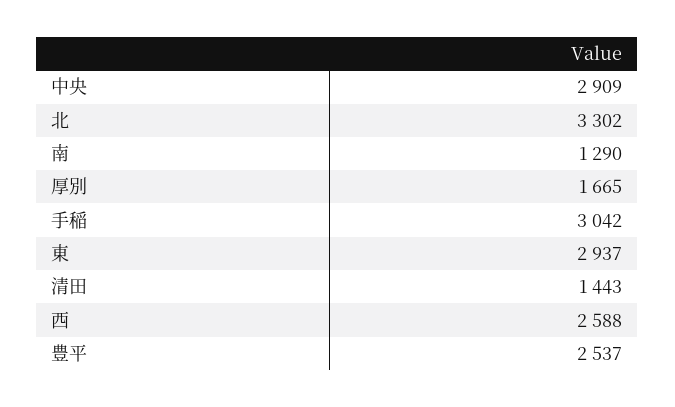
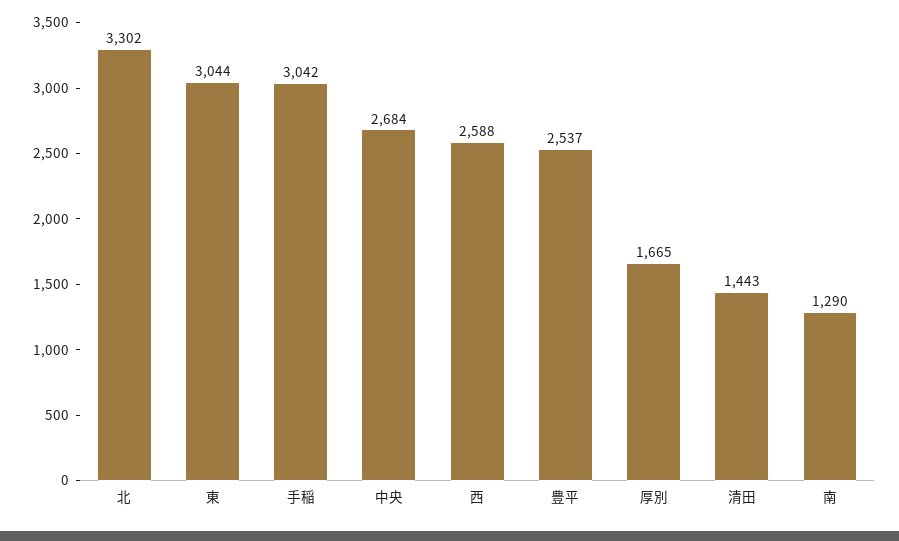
中央: 2909 -> 2684
東: 2937 -> 3044

